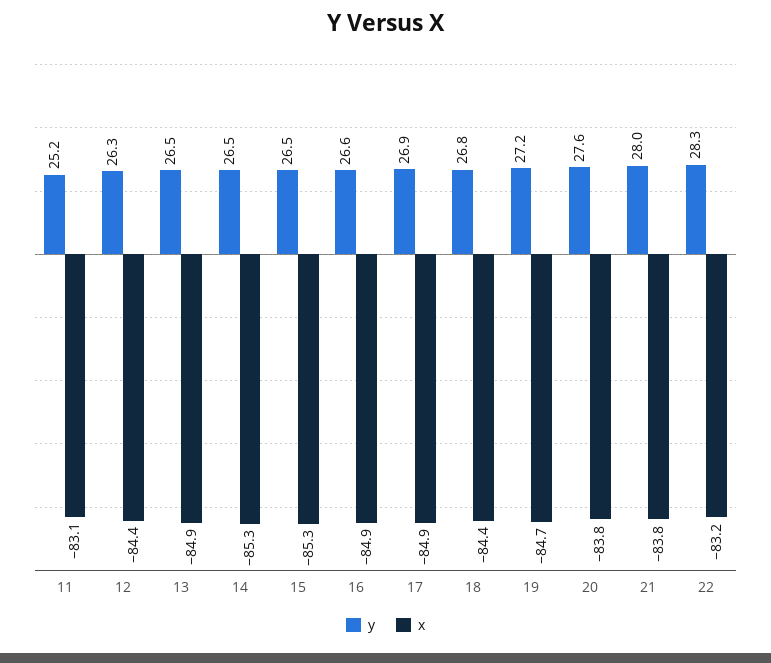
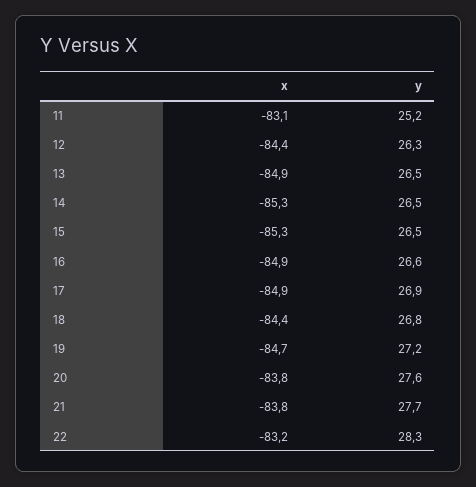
y, 21: 28 -> 27.7

